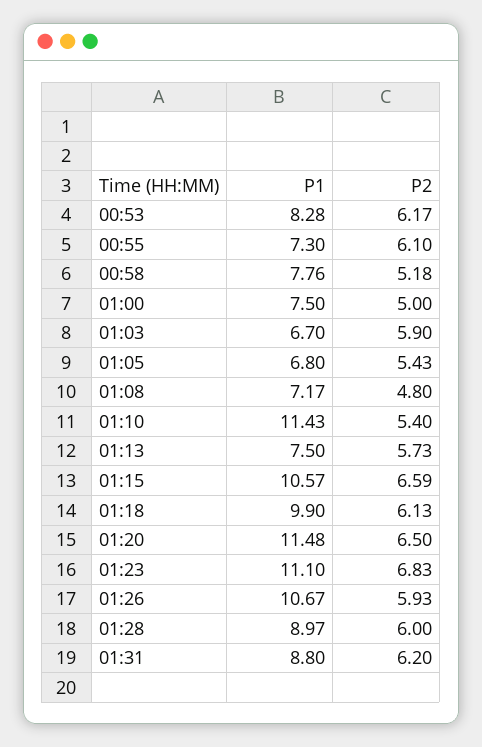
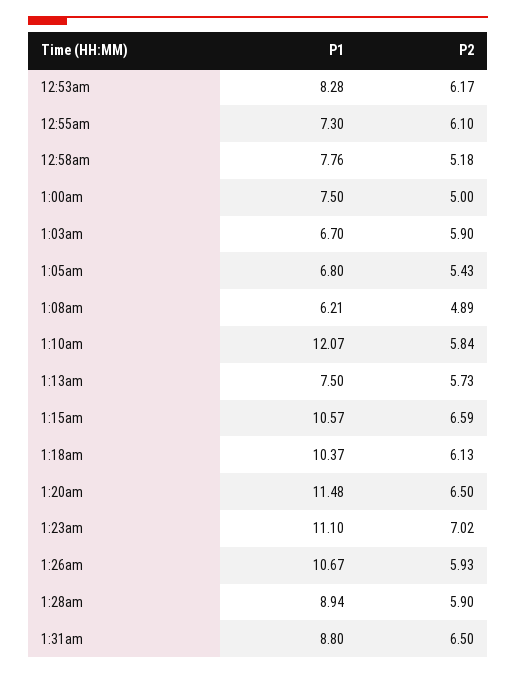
P1, 01:08: 7.17 -> 6.21
P2, 01:08: 4.8 -> 4.89
P1, 01:10: 11.43 -> 12.07
P2, 01:10: 5.4 -> 5.84
P1, 01:18: 9.9 -> 10.37
P2, 01:23: 6.83 -> 7.02
P1, 01:28: 8.97 -> 8.94
P2, 01:28: 6 -> 5.9
P2, 01:31: 6.2 -> 6.5

